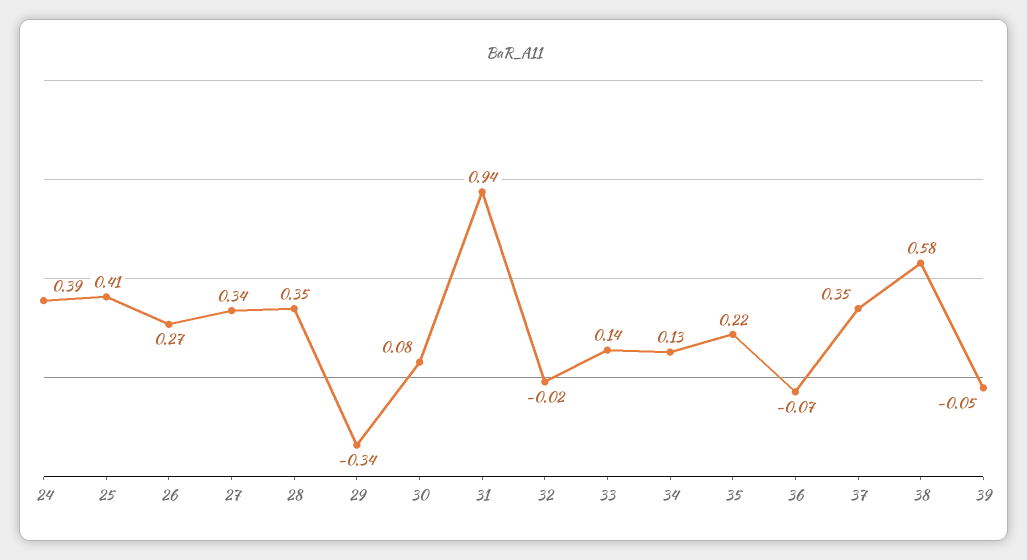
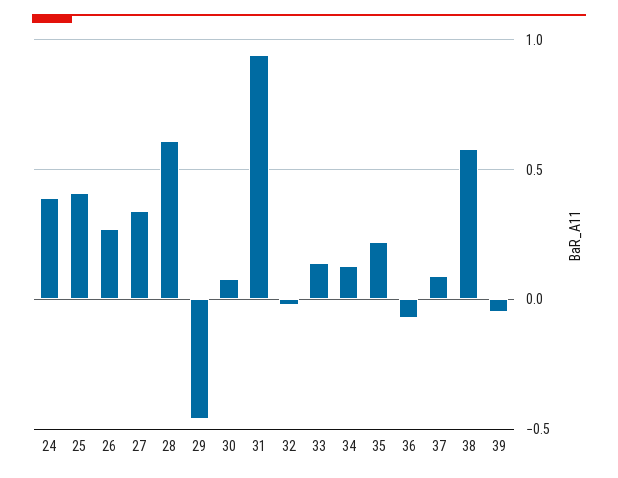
28: 0.35 -> 0.6
29: -0.34 -> -0.45
37: 0.35 -> 0.1

